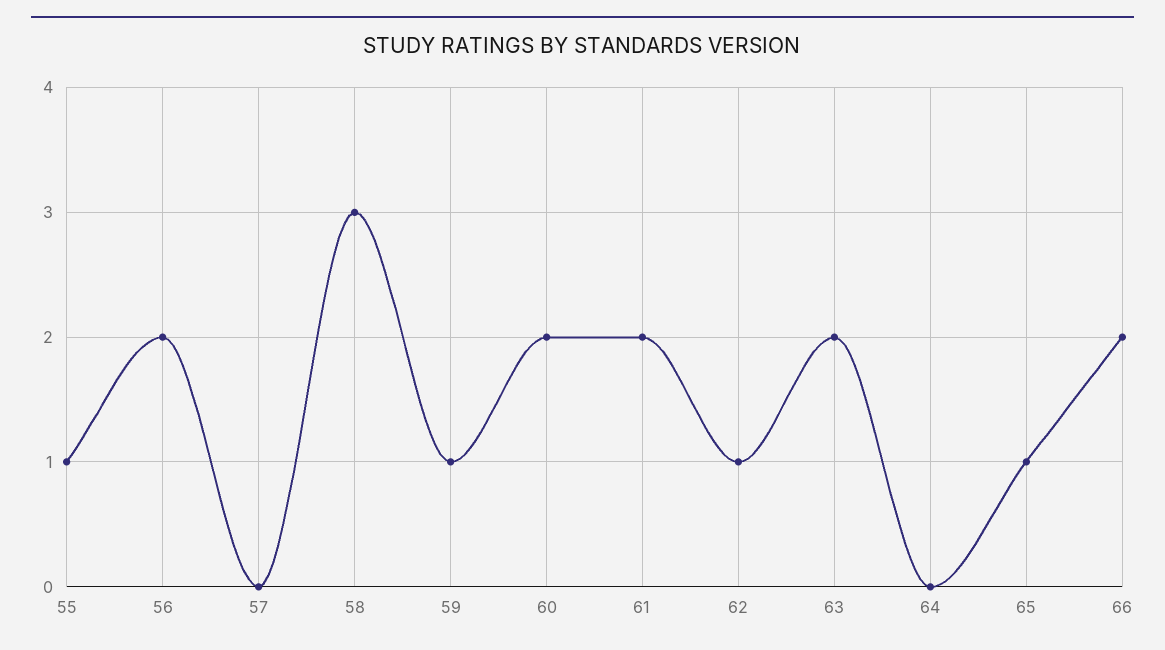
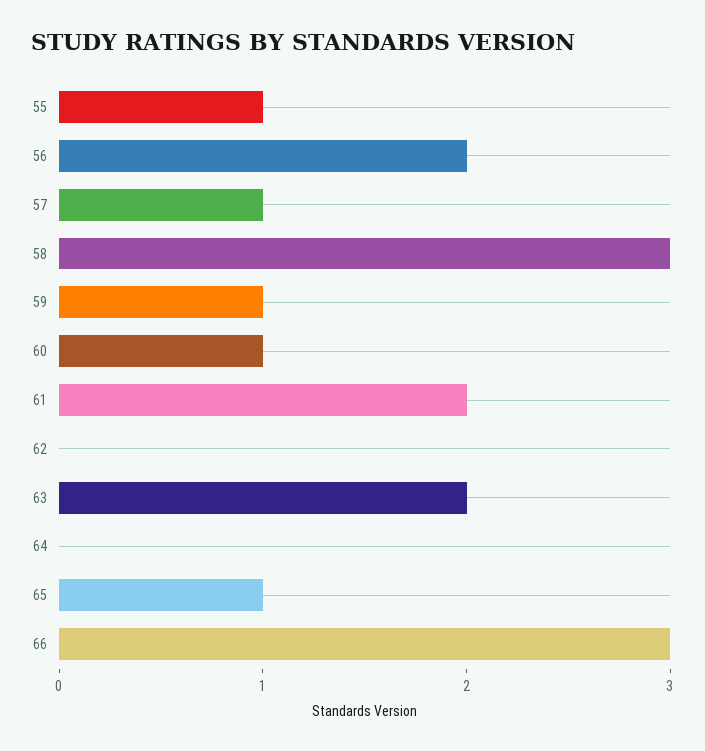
57: 0 -> 1
60: 2 -> 1
62: 1 -> 0
66: 2 -> 3

